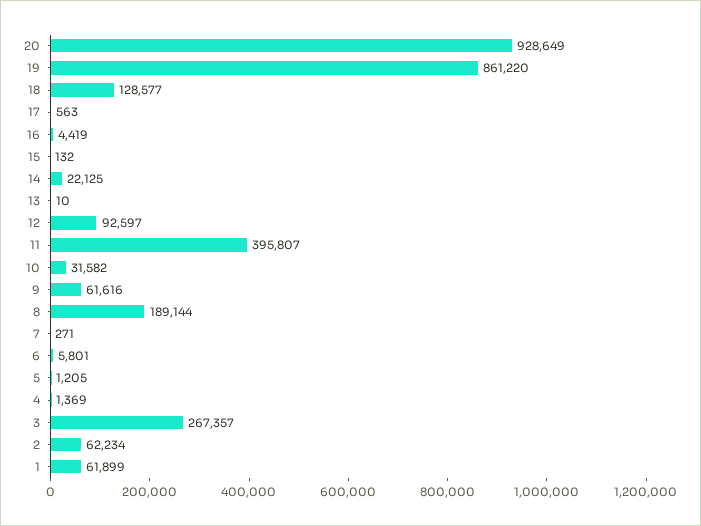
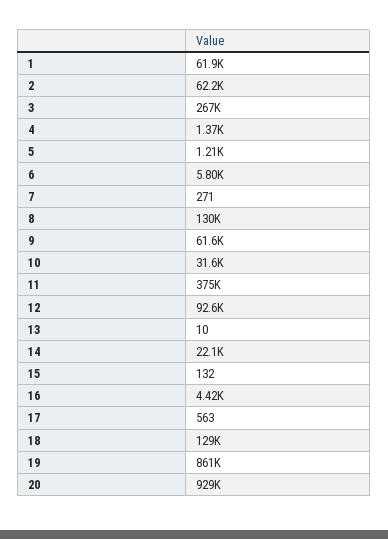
11: 395807 -> 375000
8: 189144 -> 130000

